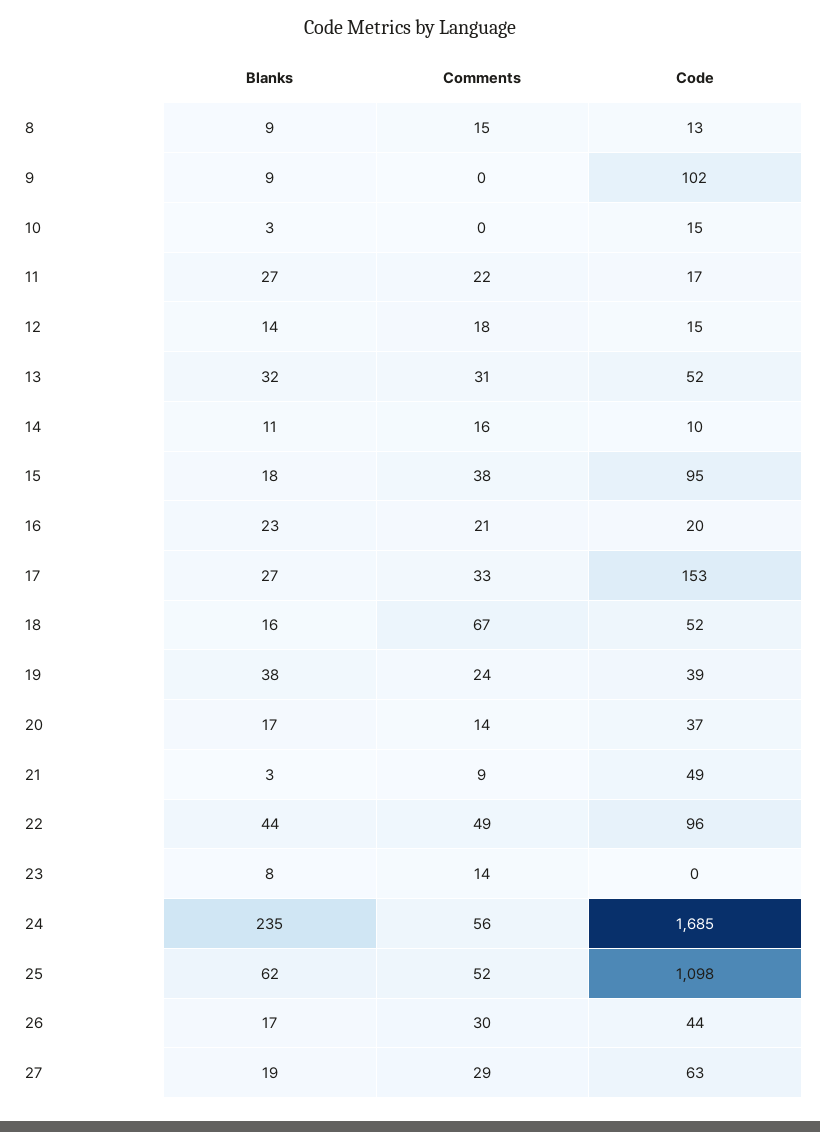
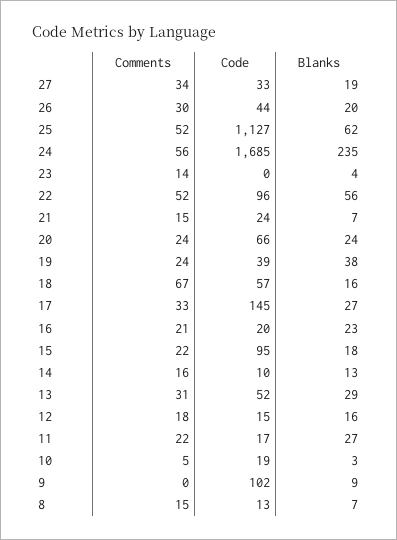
Blanks, 8: 9 -> 7
Comments, 10: 0 -> 5
Code, 10: 15 -> 19
Blanks, 12: 14 -> 16
Blanks, 13: 32 -> 29
Blanks, 14: 11 -> 13
Comments, 15: 38 -> 22
Code, 17: 153 -> 145
Code, 18: 52 -> 57
Blanks, 20: 17 -> 24
Comments, 20: 14 -> 24
Code, 20: 37 -> 66
Blanks, 21: 3 -> 7
Comments, 21: 9 -> 15
Code, 21: 49 -> 24
Blanks, 22: 44 -> 56
Comments, 22: 49 -> 52
Blanks, 23: 8 -> 4
Code, 25: 1098 -> 1127
Blanks, 26: 17 -> 20
Comments, 27: 29 -> 34
Code, 27: 63 -> 33

